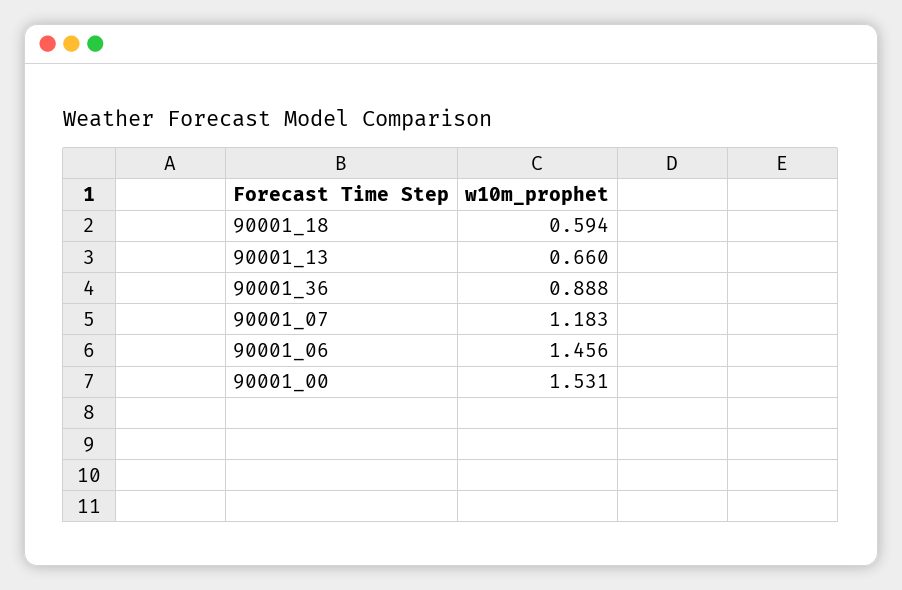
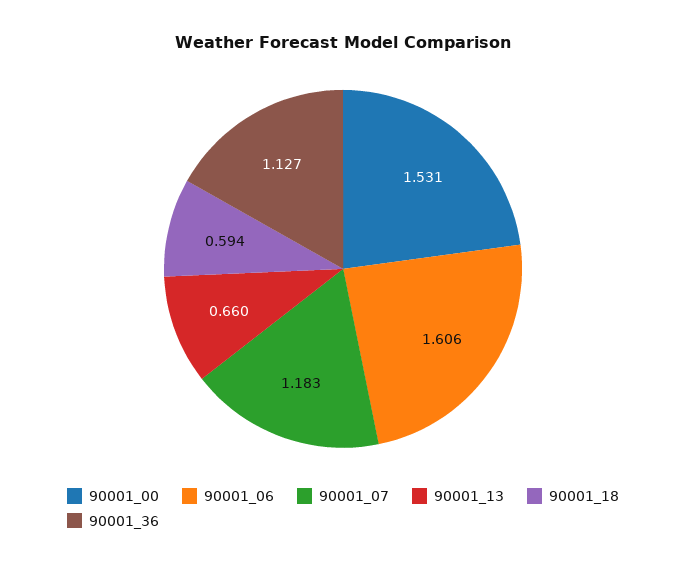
90001_36: 0.888 -> 1.127
90001_06: 1.456 -> 1.606

